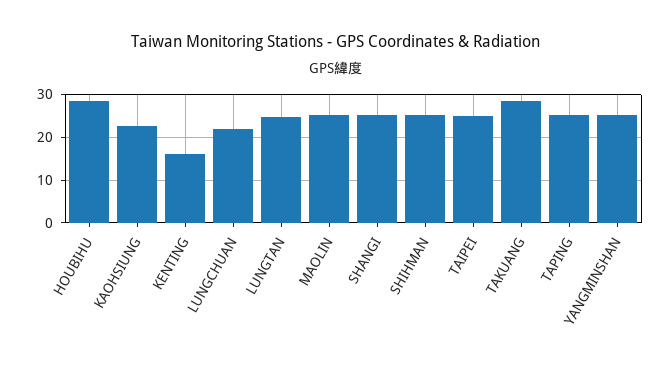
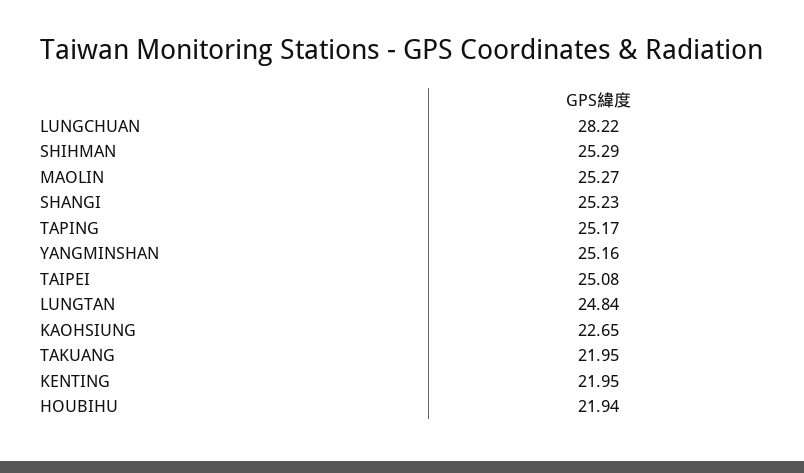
HOUBIHU: 28 -> 21.94
KENTING: 16 -> 21.95
LUNGCHUAN: 22 -> 28.22
TAKUANG: 28 -> 21.95

